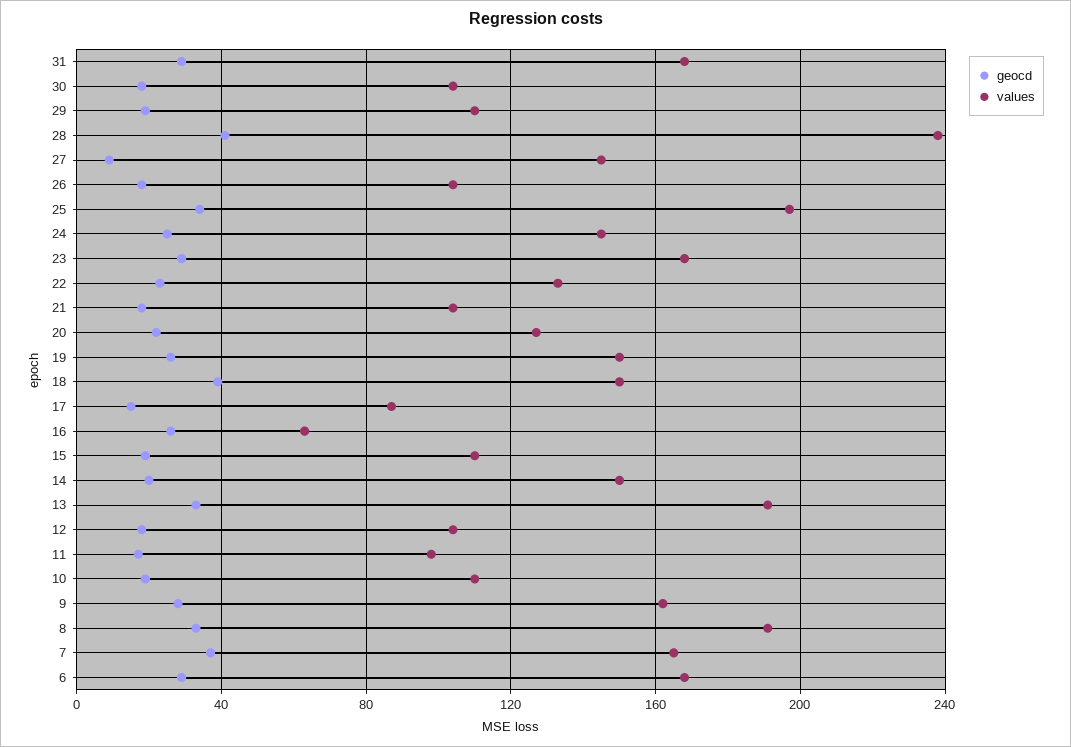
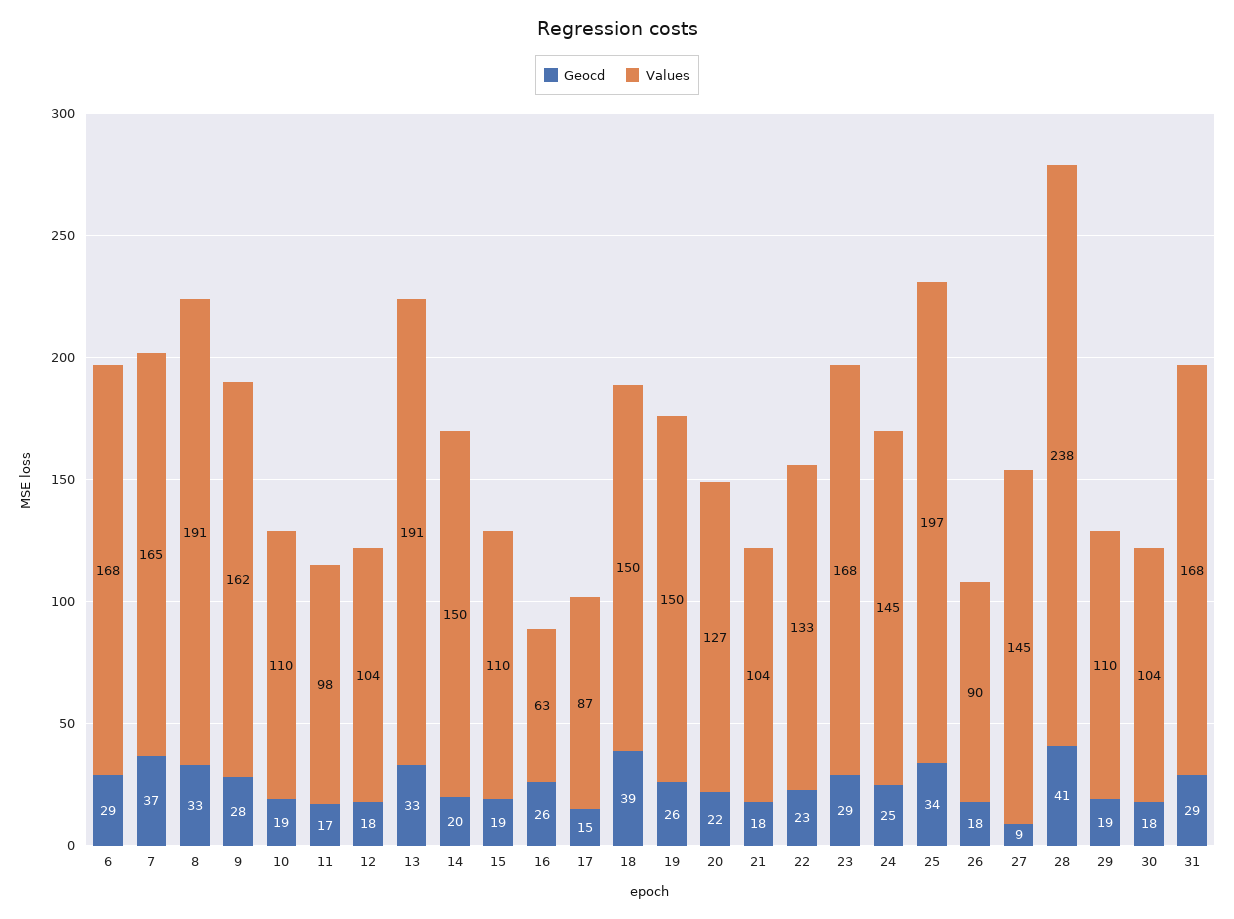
values, 26: 105 -> 90

